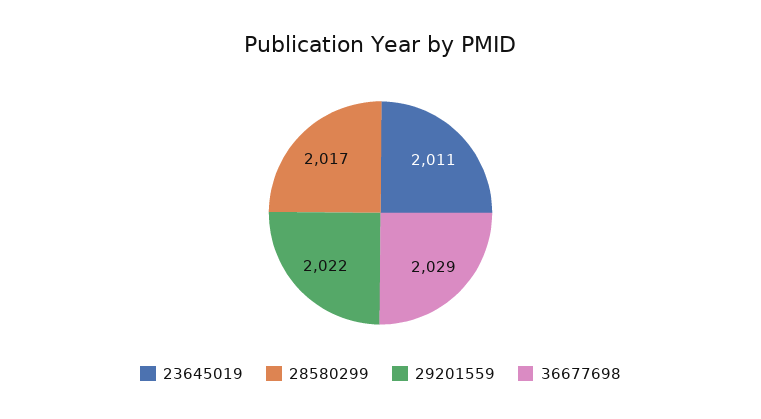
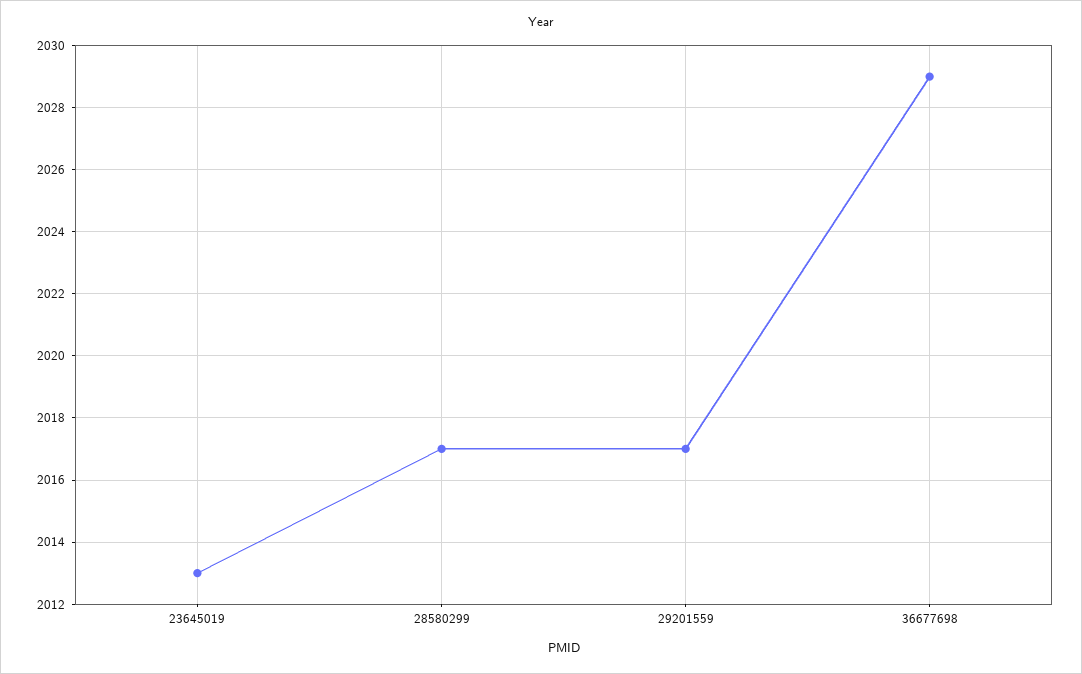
23645019: 2011 -> 2013
29201559: 2022 -> 2017

